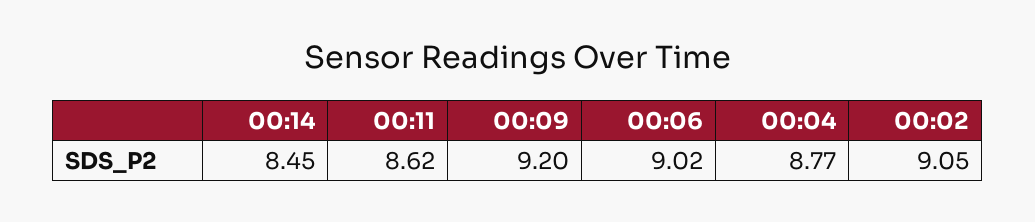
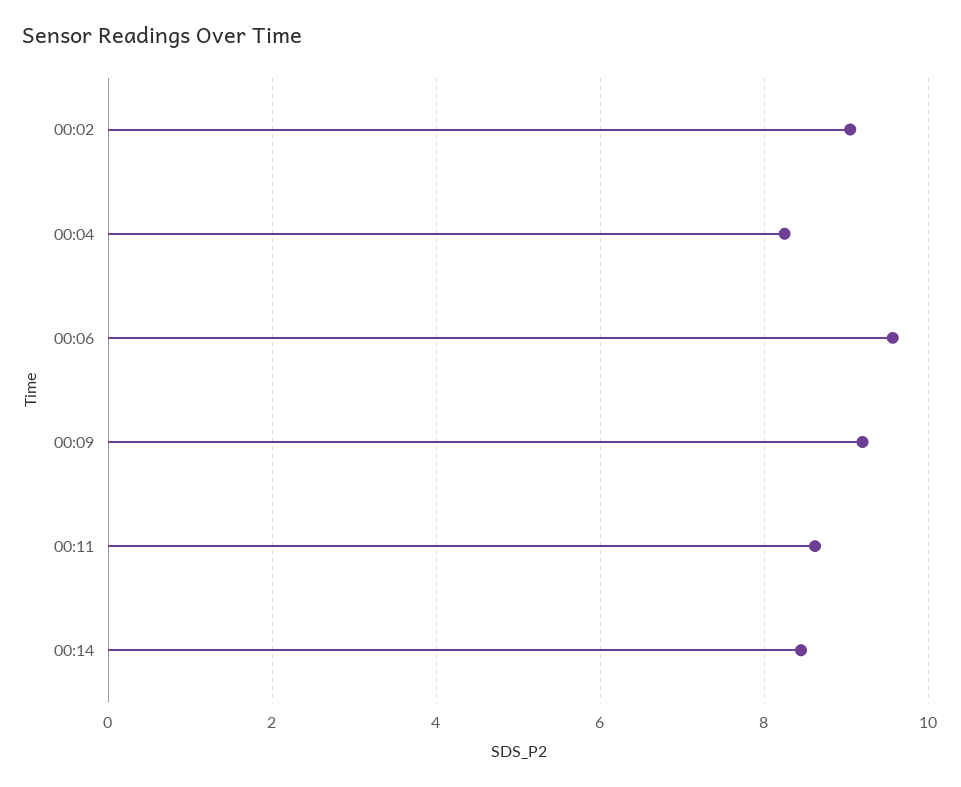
00:06: 9.02 -> 9.6
00:04: 8.77 -> 8.2

